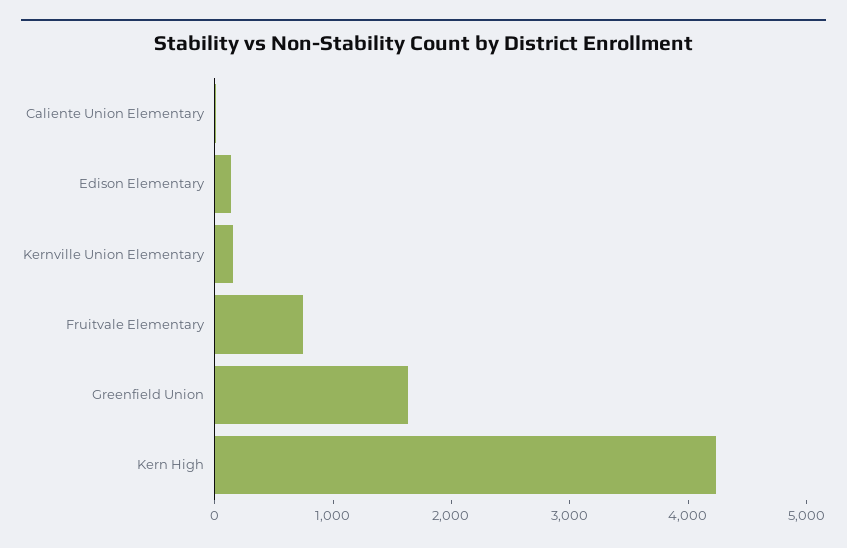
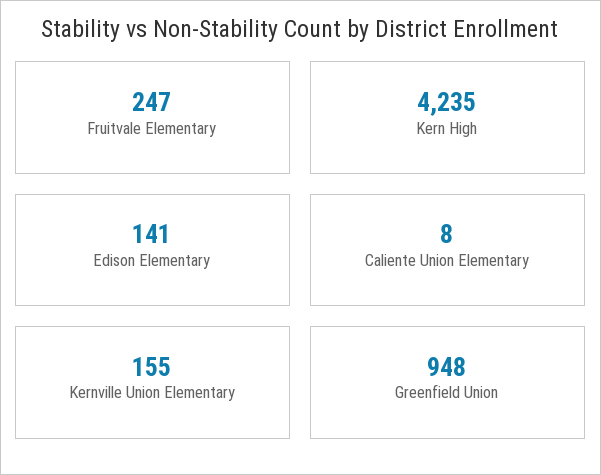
Fruitvale Elementary: 800 -> 247
Greenfield Union: 1600 -> 948

